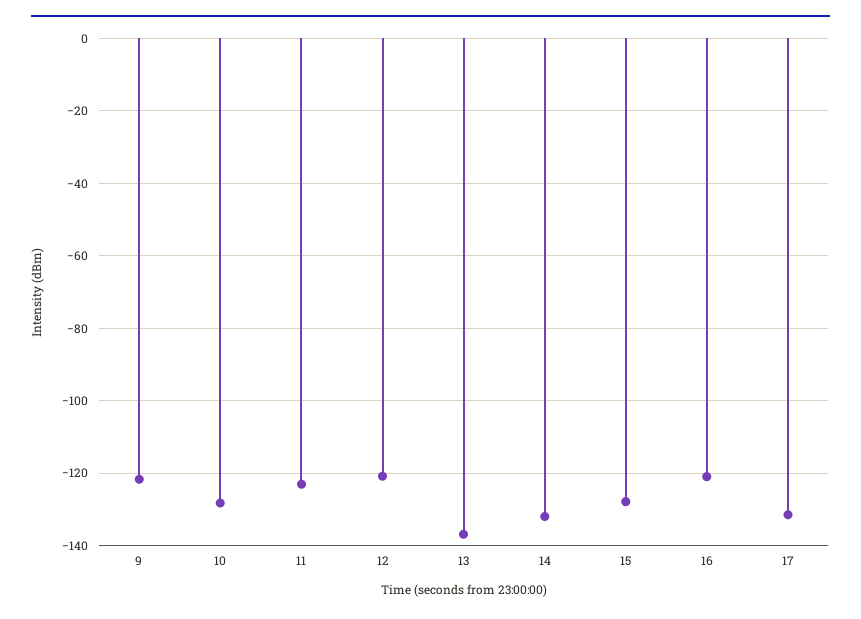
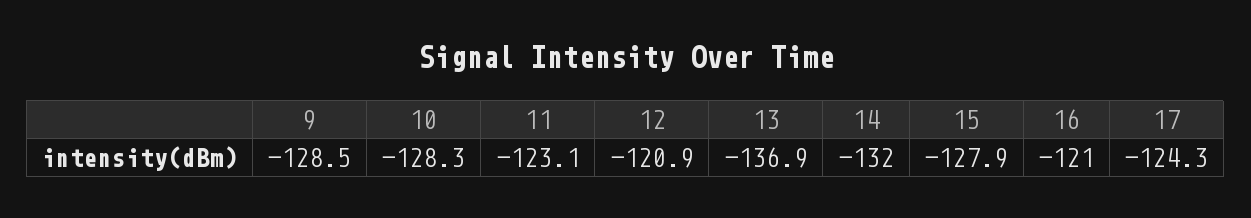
9: -122 -> -128.5
17: -132 -> -124.3

